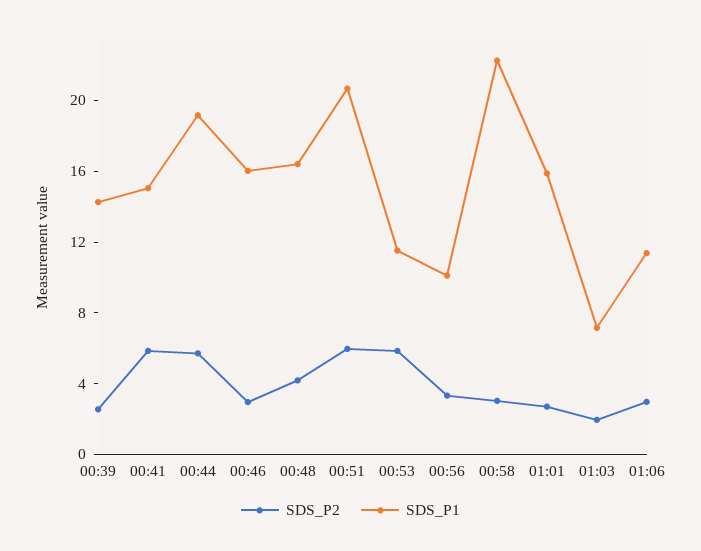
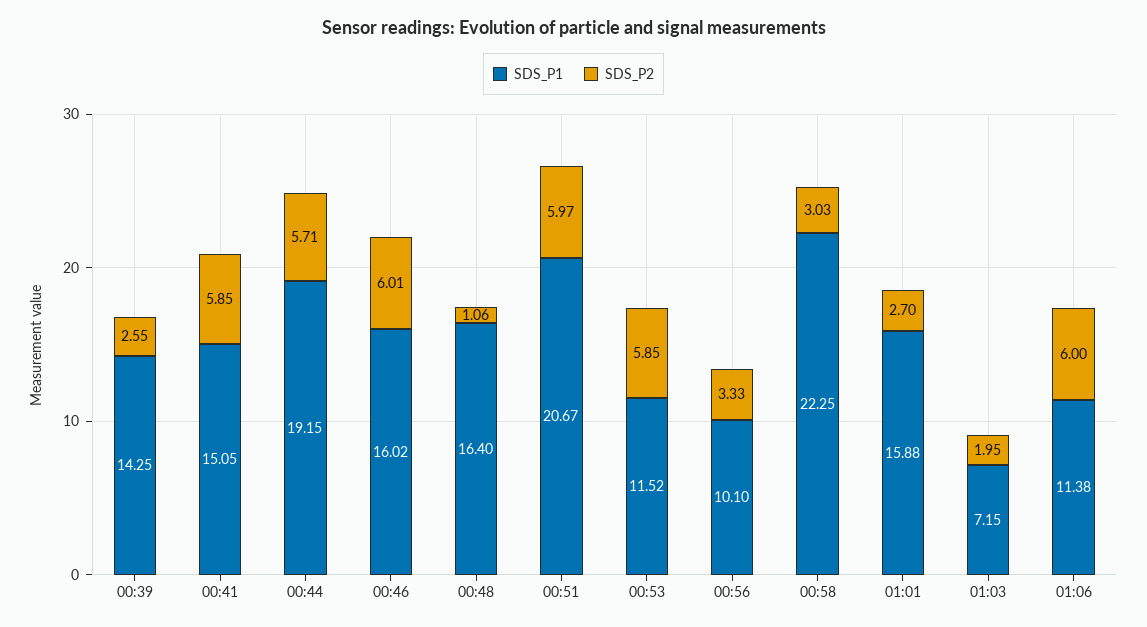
SDS_P2, 00:46: 3 -> 6.01
SDS_P2, 00:48: 4 -> 1.06
SDS_P2, 01:06: 3 -> 6

